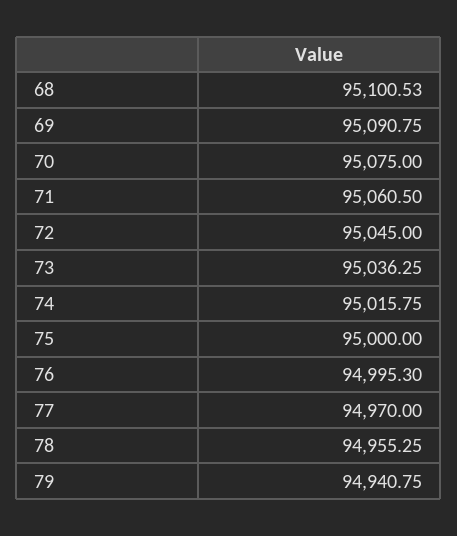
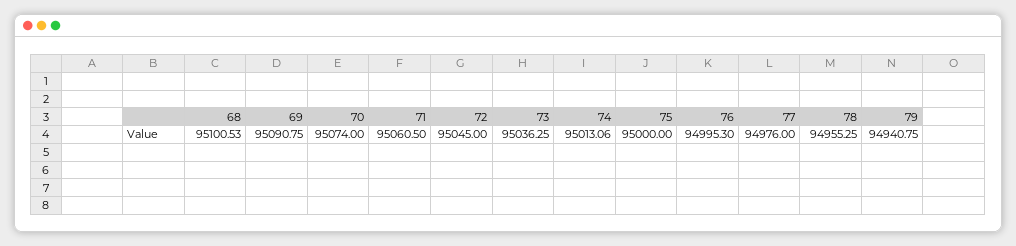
70: 95075 -> 95074
74: 95015.75 -> 95013.06
77: 94970 -> 94976

